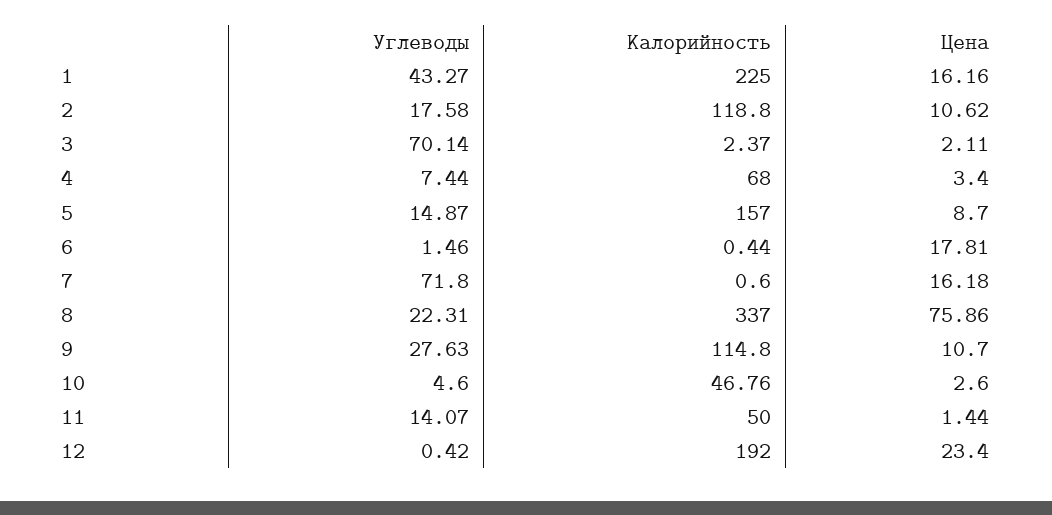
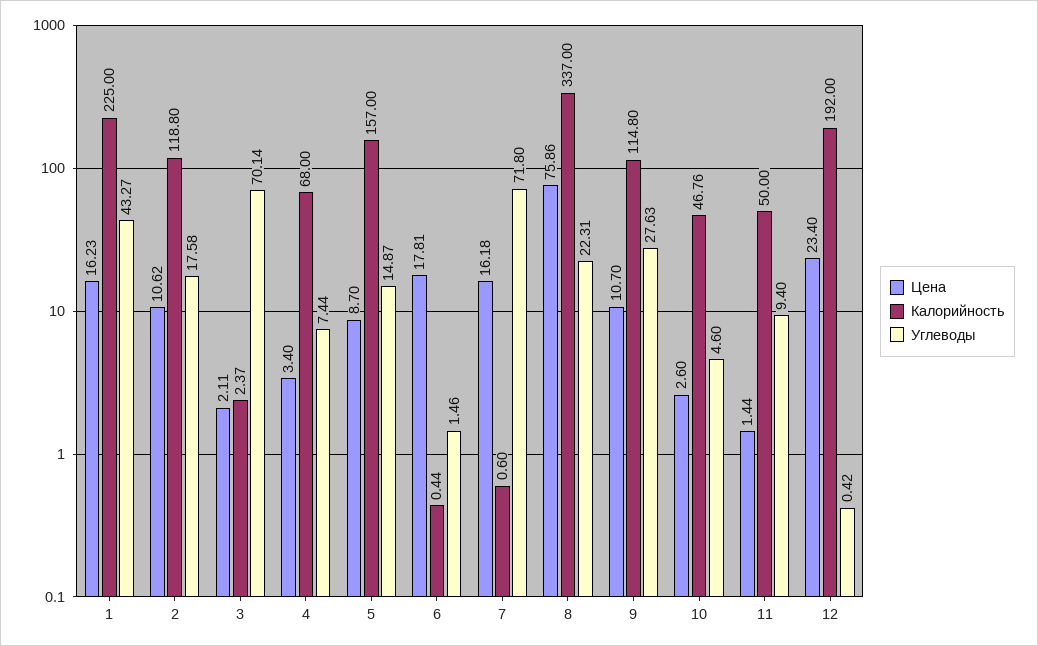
Цена, 1: 16.16 -> 16.23
Углеводы, 11: 14.07 -> 9.4

